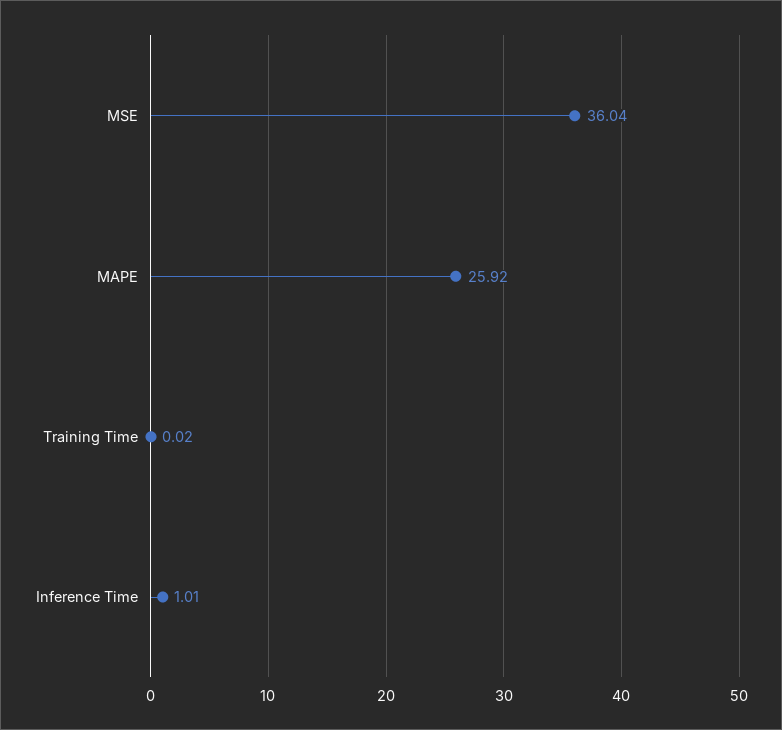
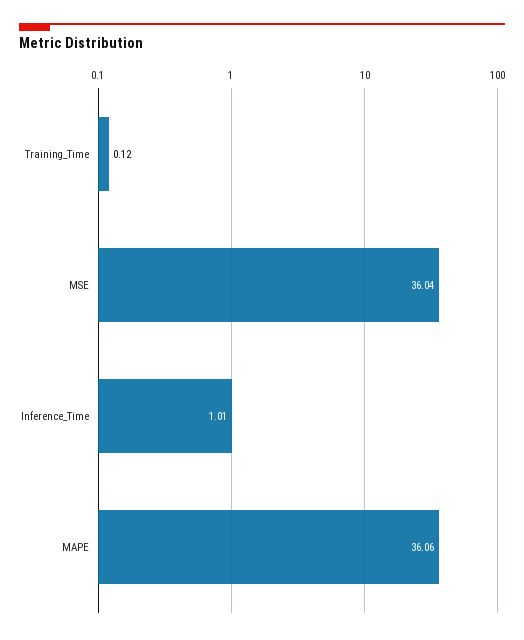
MAPE: 25.92 -> 36.06
Training Time: 0.02 -> 0.12

